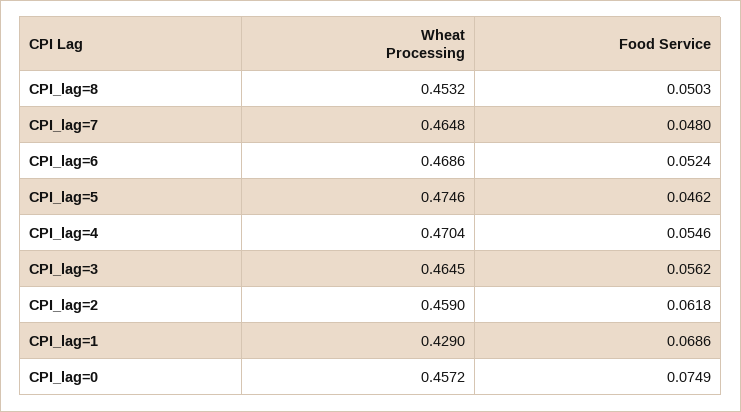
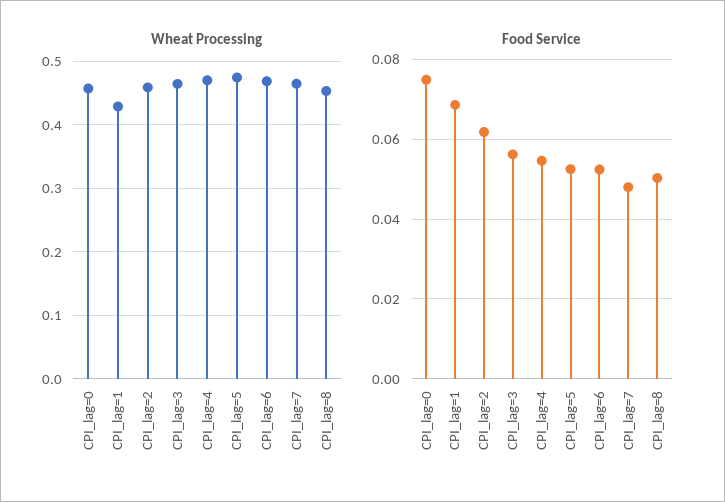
Food Service, CPI_lag=5: 0.0462 -> 0.052

